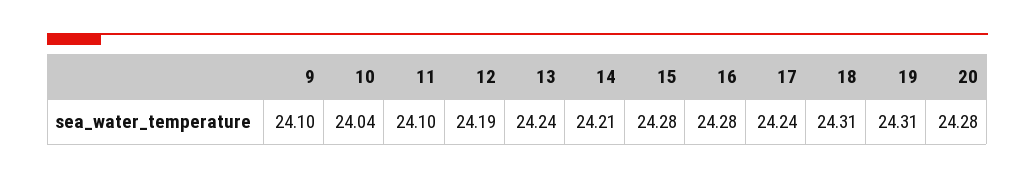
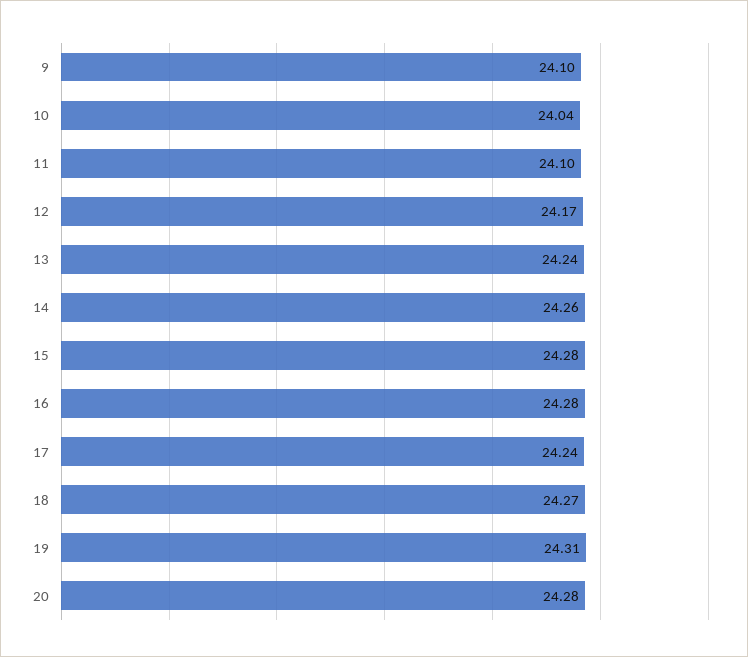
12: 24.19 -> 24.17
14: 24.21 -> 24.26
18: 24.31 -> 24.27

